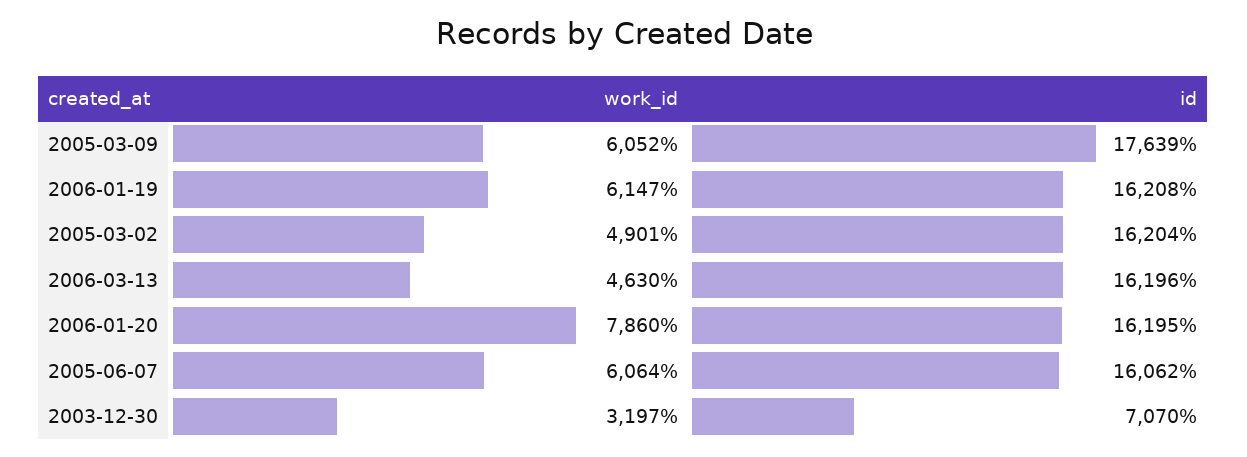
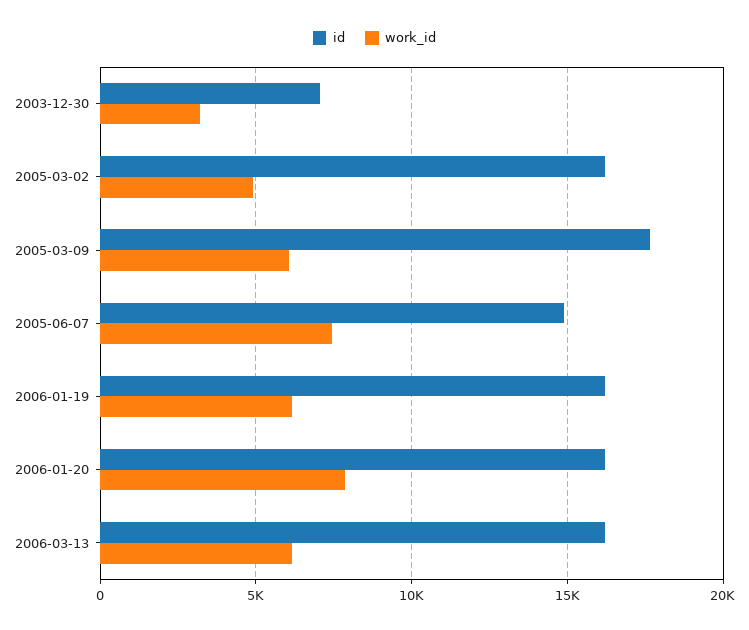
work_id, 2006-03-13: 4630 -> 6000
work_id, 2005-06-07: 6064 -> 7500
id, 2005-06-07: 16062 -> 15000

